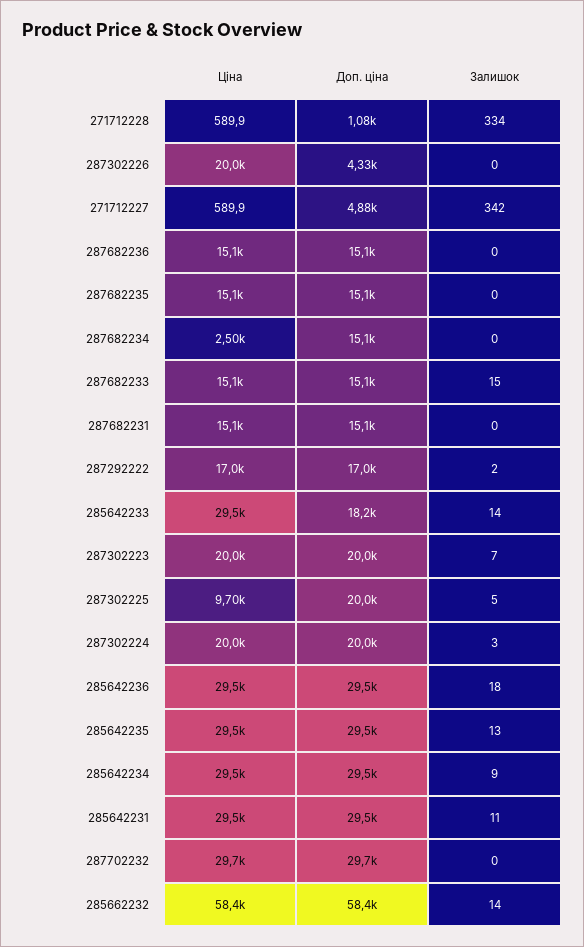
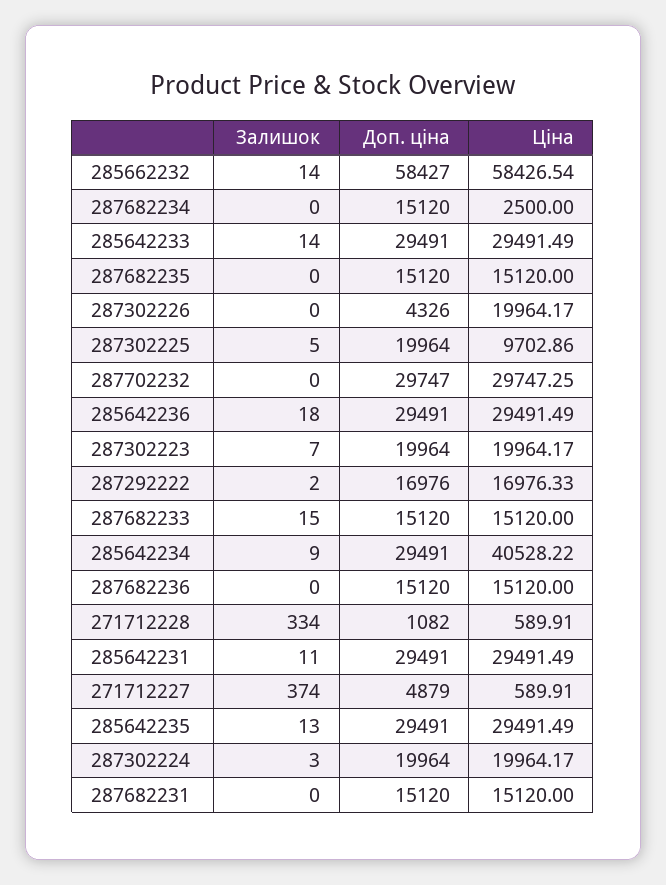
Залишок, 271712227: 342 -> 374
Доп. ціна, 285642233: 18200 -> 29491
Ціна, 285642234: 29500 -> 40528.22

